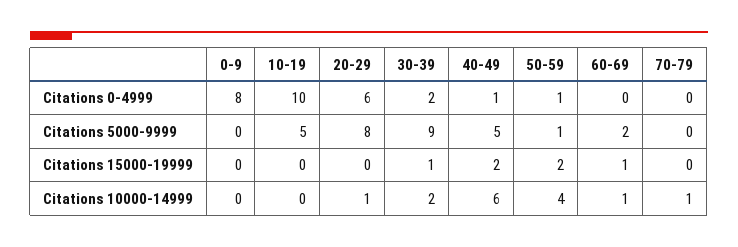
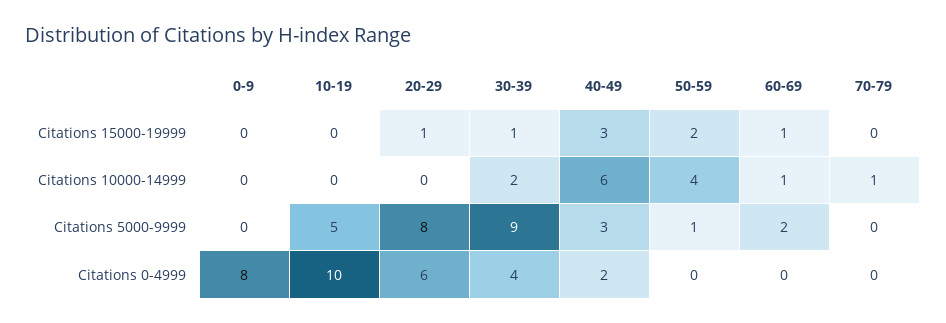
30-39, Citations 0-4999: 2 -> 4
40-49, Citations 0-4999: 1 -> 2
50-59, Citations 0-4999: 1 -> 0
40-49, Citations 5000-9999: 5 -> 3
20-29, Citations 15000-19999: 0 -> 1
40-49, Citations 15000-19999: 2 -> 3
20-29, Citations 10000-14999: 1 -> 0

